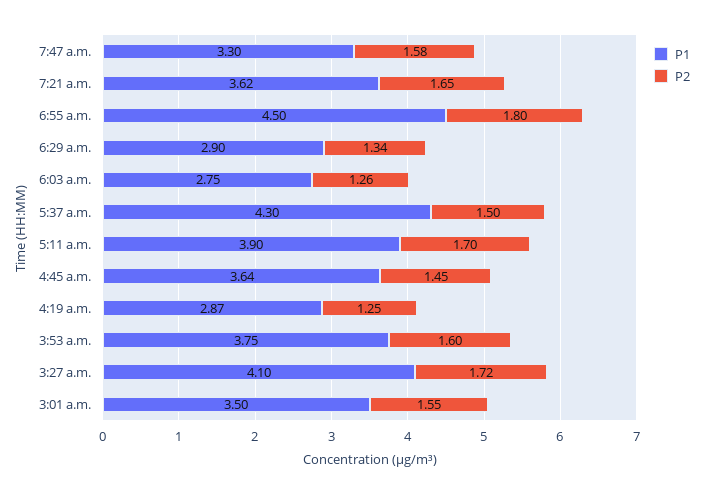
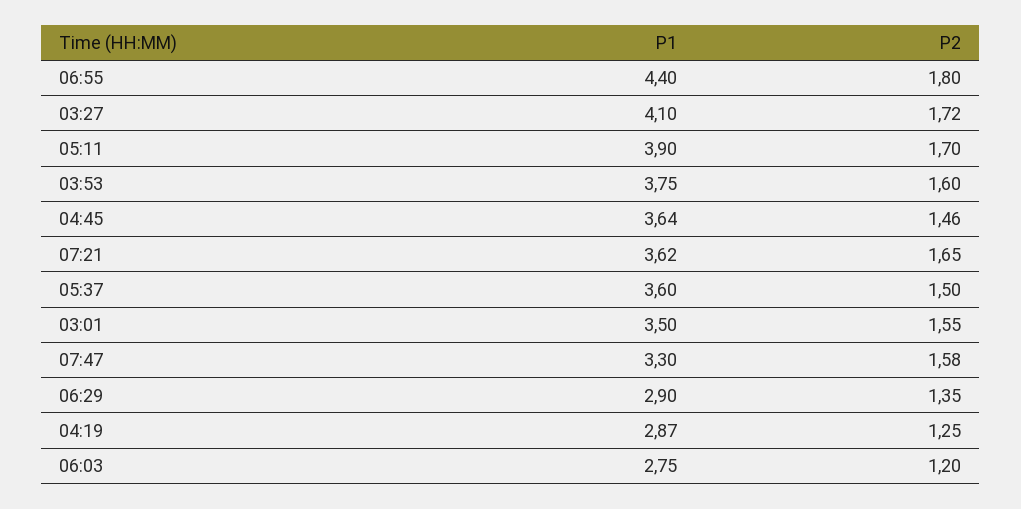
P1, 6:55 a.m.: 4.5 -> 4.4
P2, 6:29 a.m.: 1.34 -> 1.35
P2, 6:03 a.m.: 1.26 -> 1.2
P1, 5:37 a.m.: 4.3 -> 3.6
P2, 4:45 a.m.: 1.45 -> 1.46

